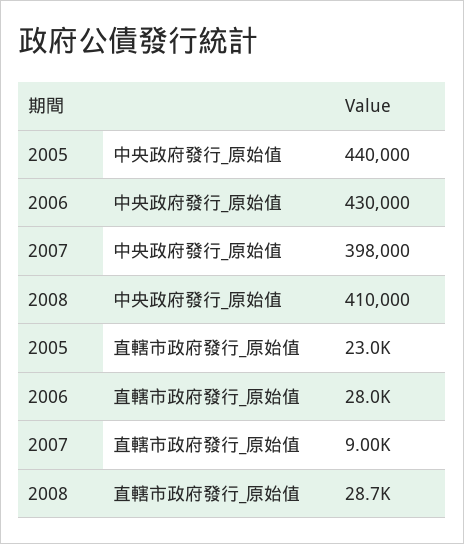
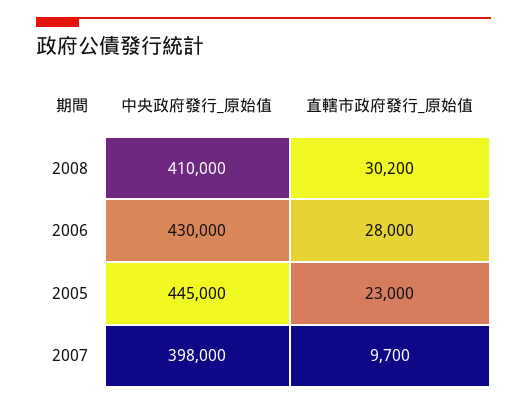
2005, 中央政府發行_原始值: 440000 -> 445000
2007, 直轄市政府發行_原始值: 9000 -> 9700
2008, 直轄市政府發行_原始值: 28700 -> 30200

